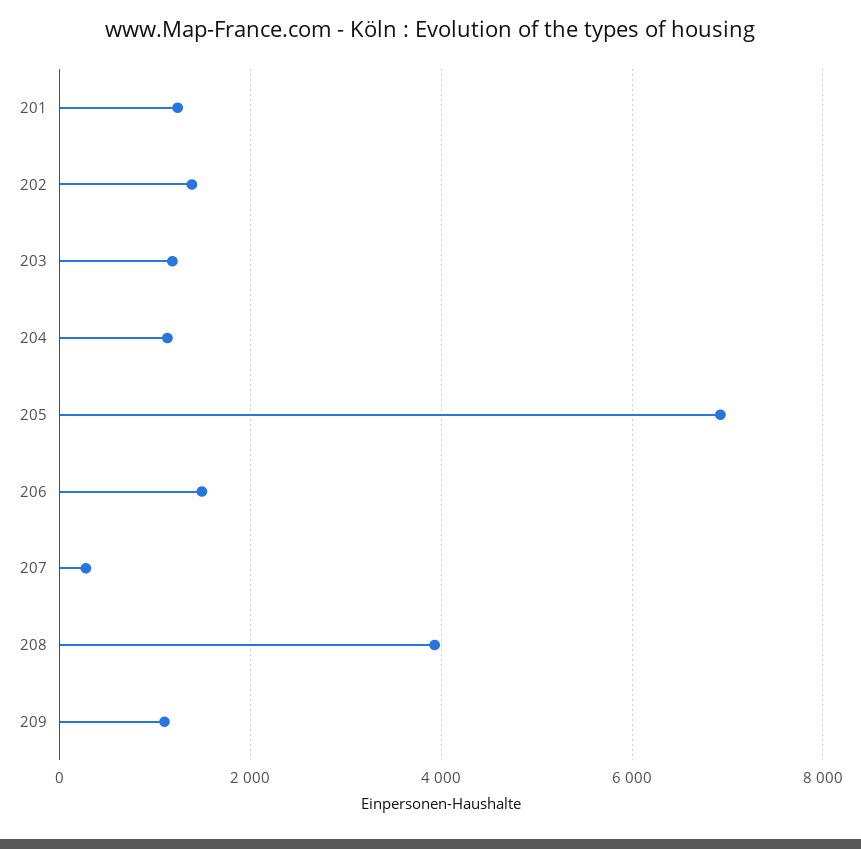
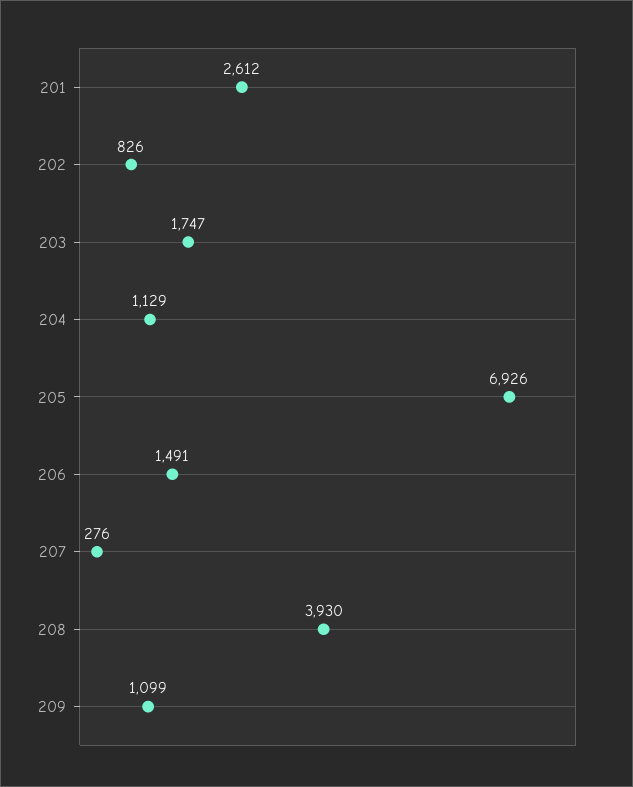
201: 1200 -> 2612
202: 1400 -> 826
203: 1200 -> 1747

